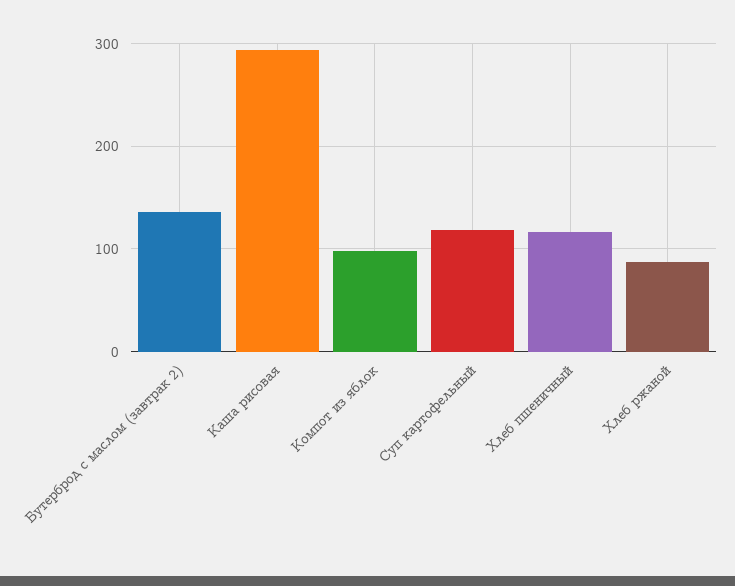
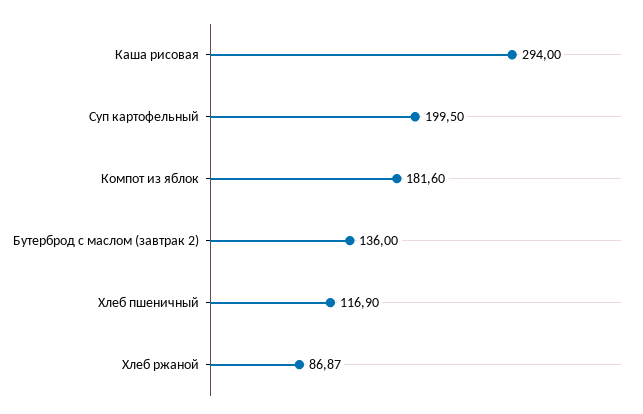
Компот из яблок: 100 -> 181.6
Суп картофельный: 120 -> 199.5

